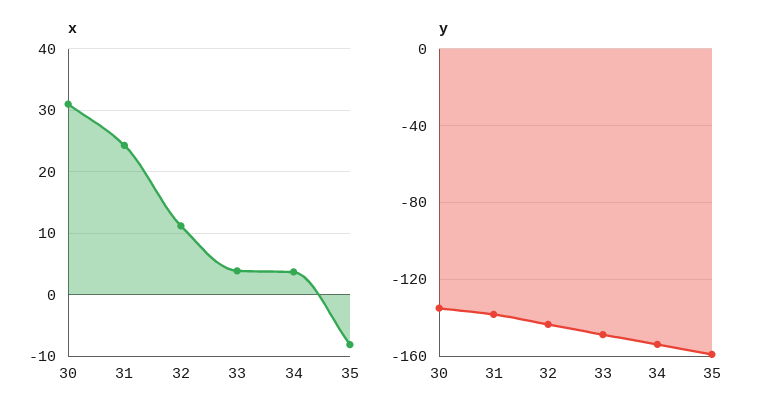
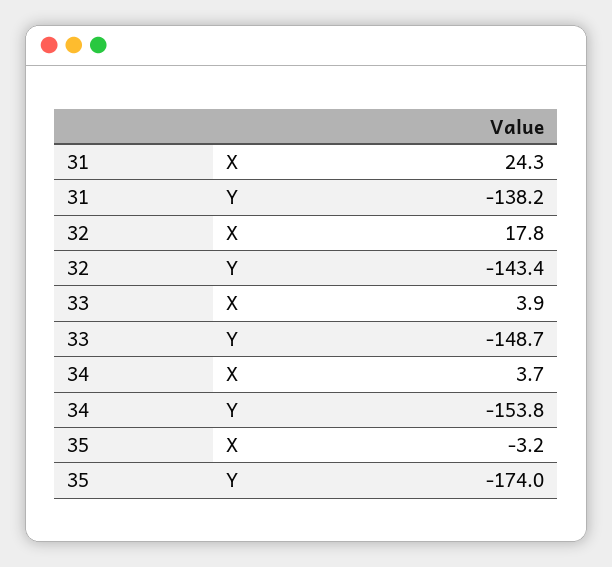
x, 30: 31 -> none
x, 32: 11 -> 17.8
x, 35: -8 -> -3.2
y, 30: -135 -> none
y, 35: -160 -> -174

